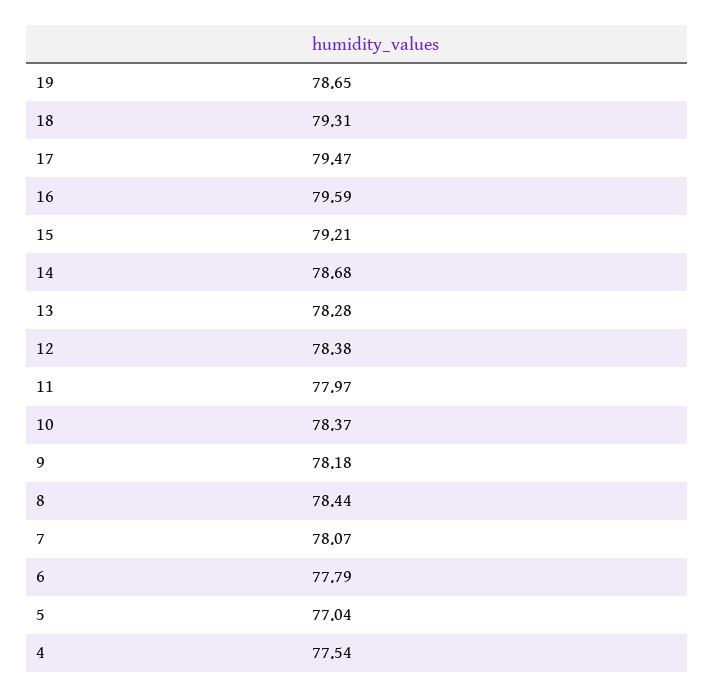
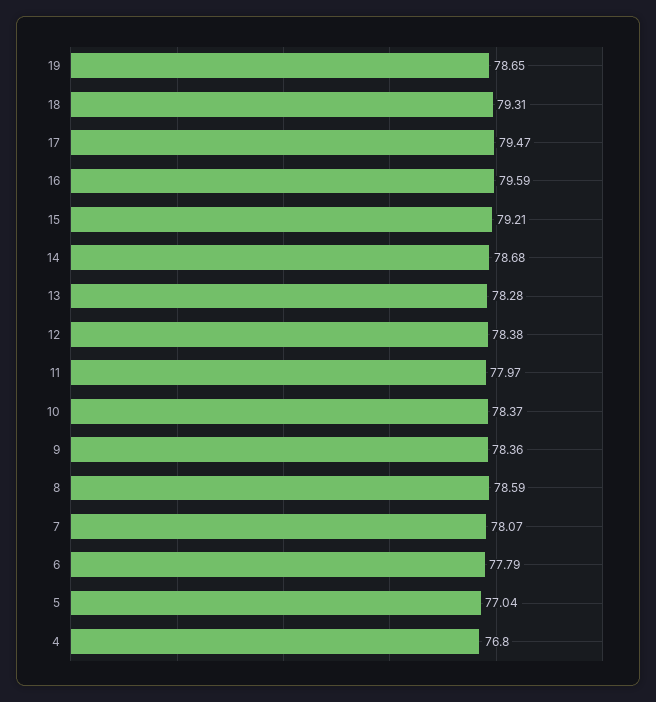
9: 78.18 -> 78.36
8: 78.44 -> 78.59
4: 77.54 -> 76.8

